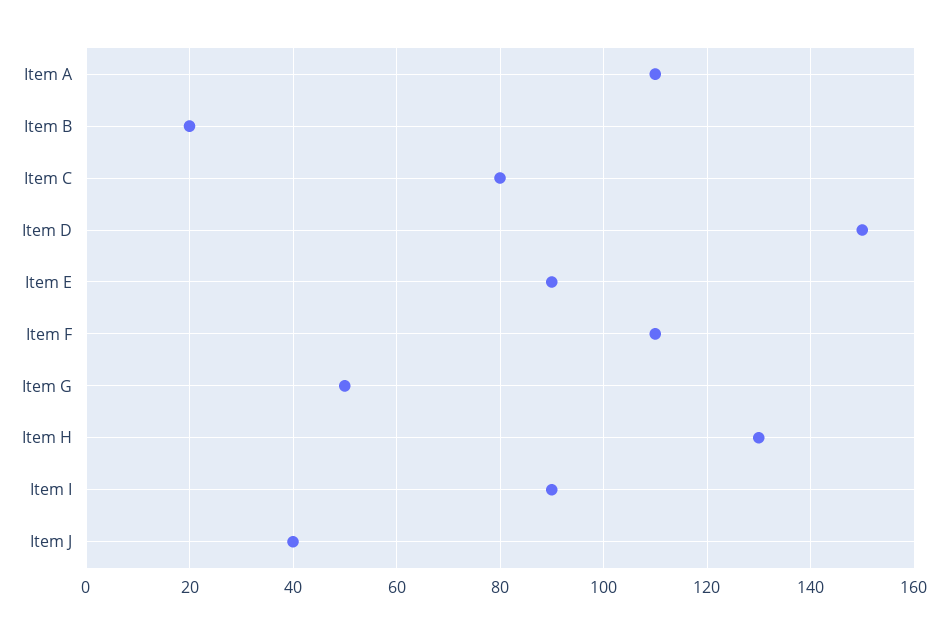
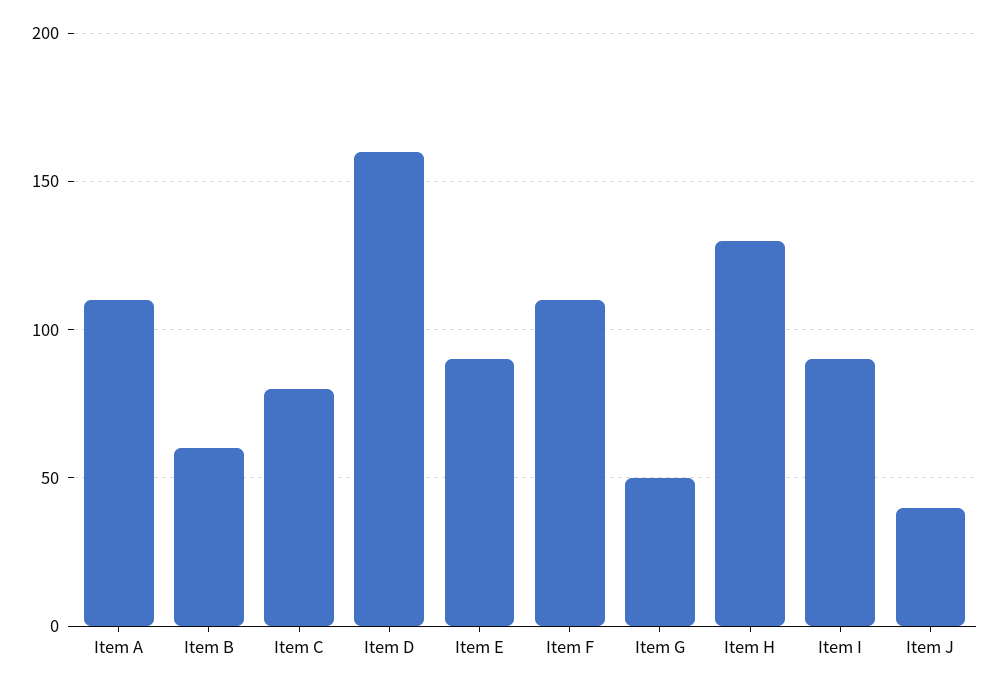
Item B: 20 -> 60
Item D: 150 -> 160

